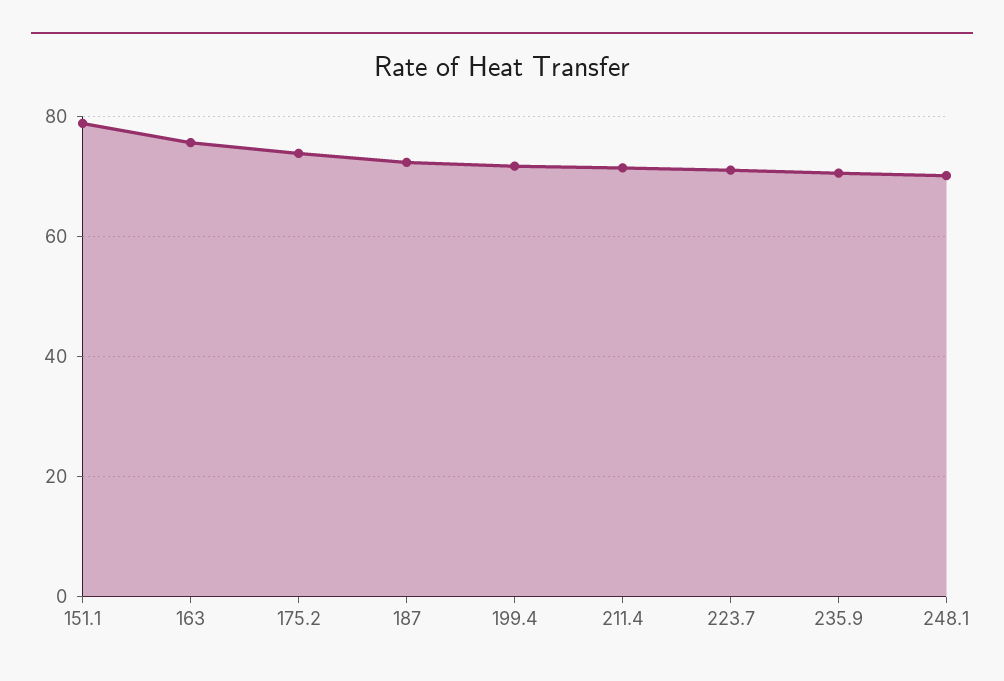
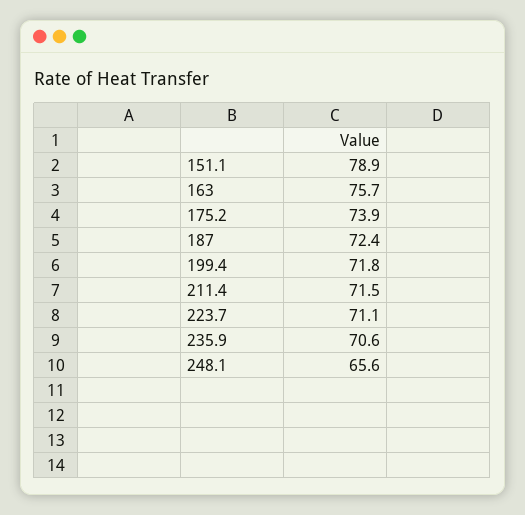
248.1: 70 -> 65.6

